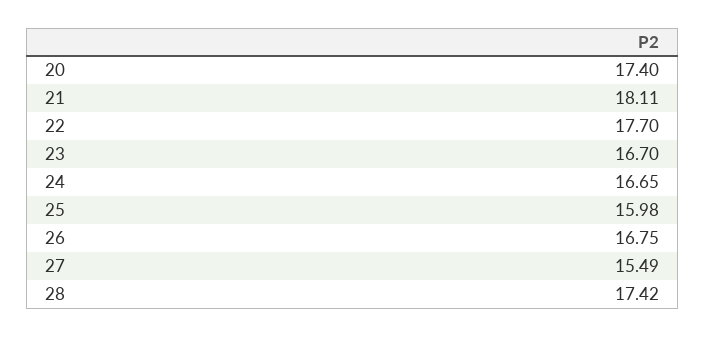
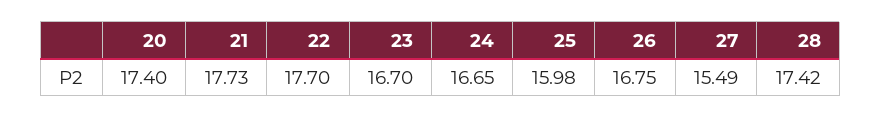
21: 18.11 -> 17.73

